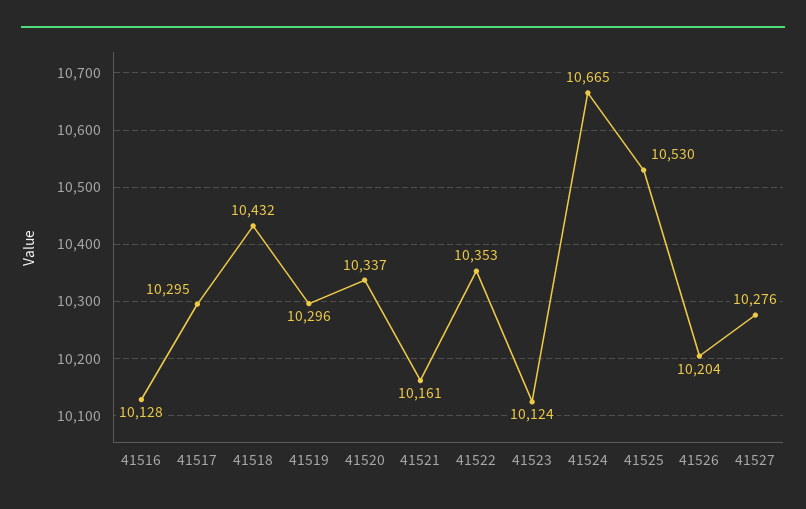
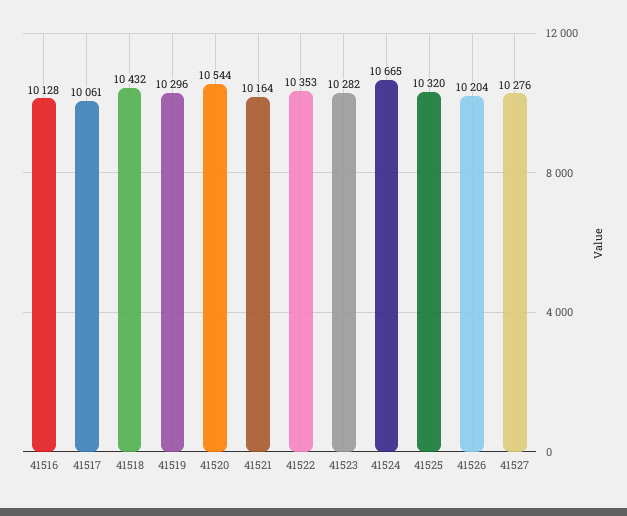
41517: 10295 -> 10061
41520: 10337 -> 10544
41521: 10161 -> 10164
41523: 10124 -> 10282
41525: 10530 -> 10320

